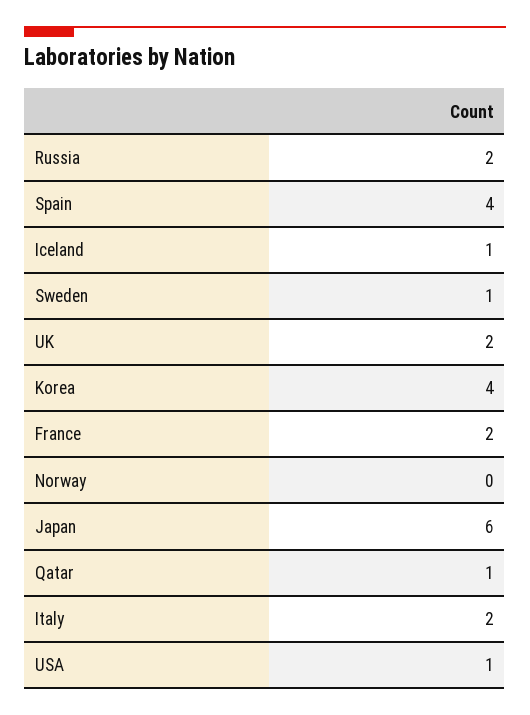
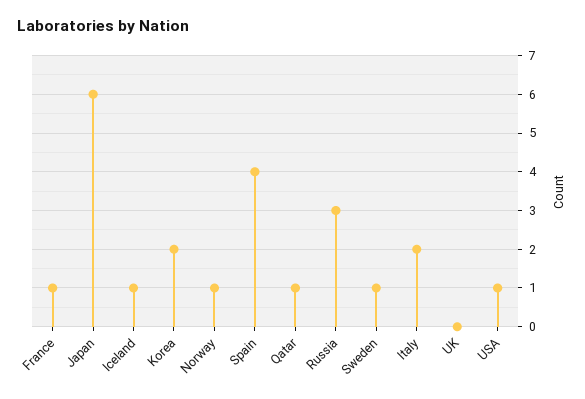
Russia: 2 -> 3
UK: 2 -> 0
Korea: 4 -> 2
France: 2 -> 1
Norway: 0 -> 1

